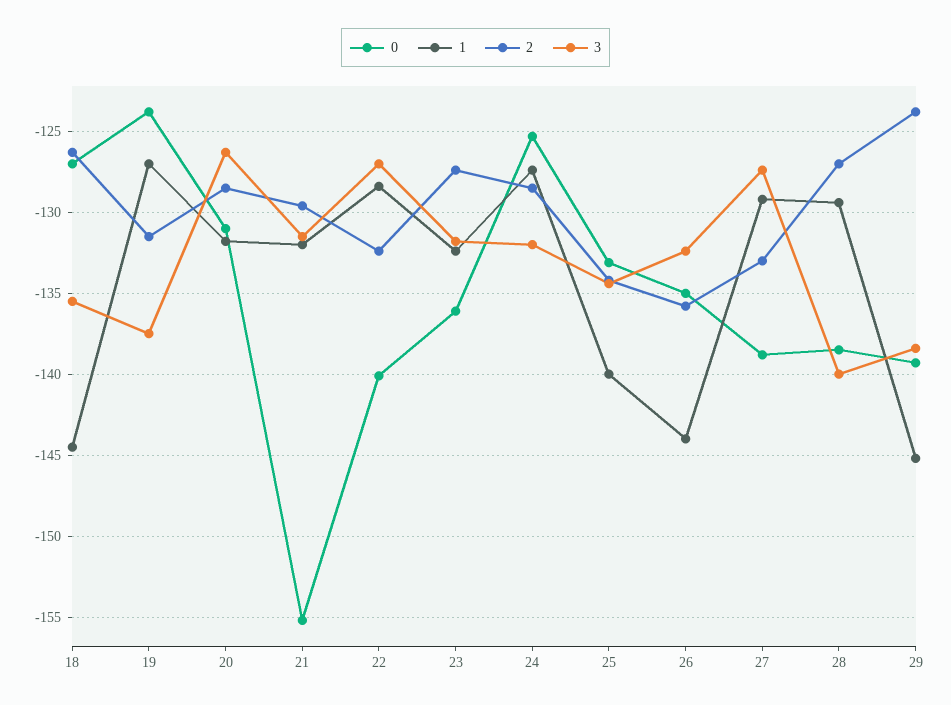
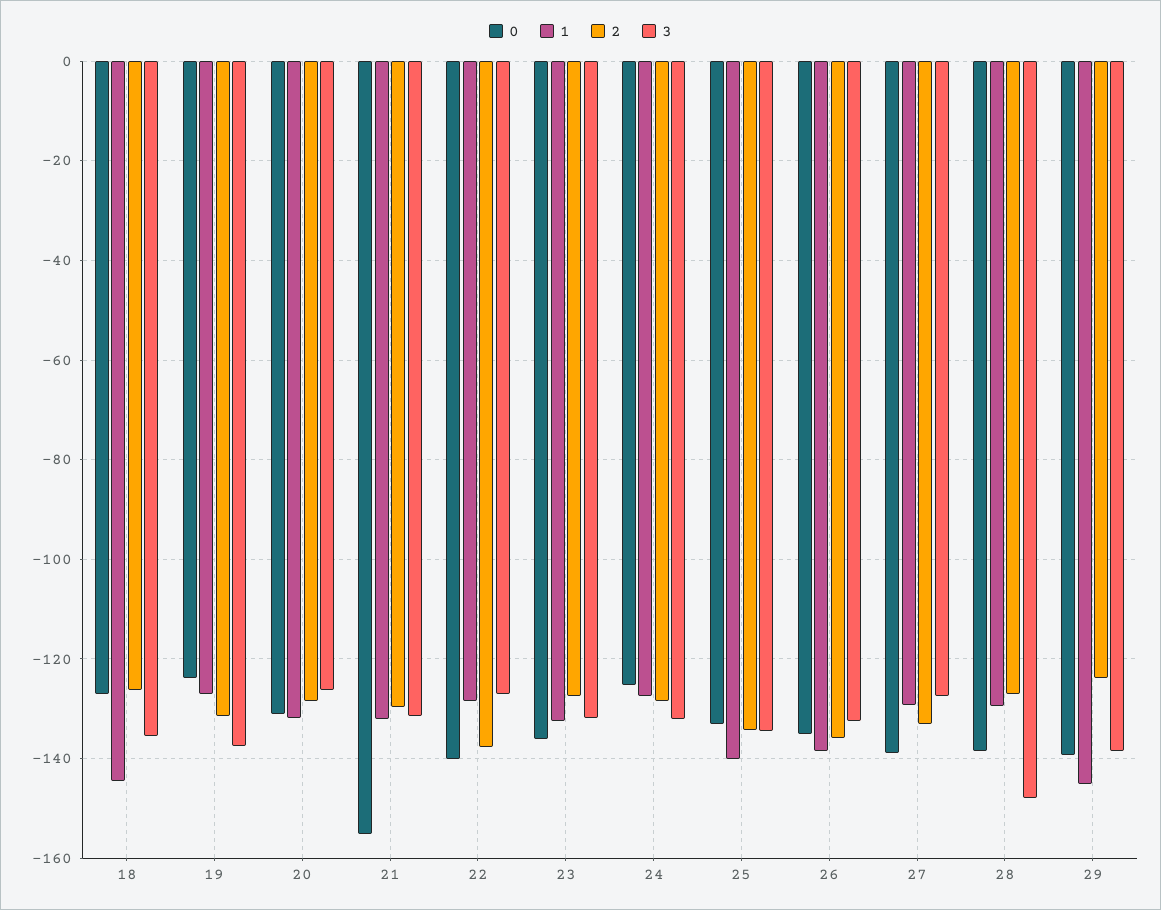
2, 22: -132.5 -> -138
1, 26: -144 -> -138
3, 28: -140 -> -148

